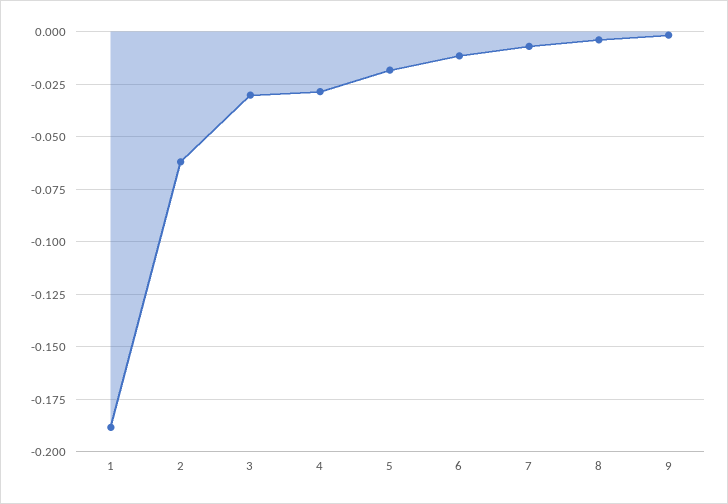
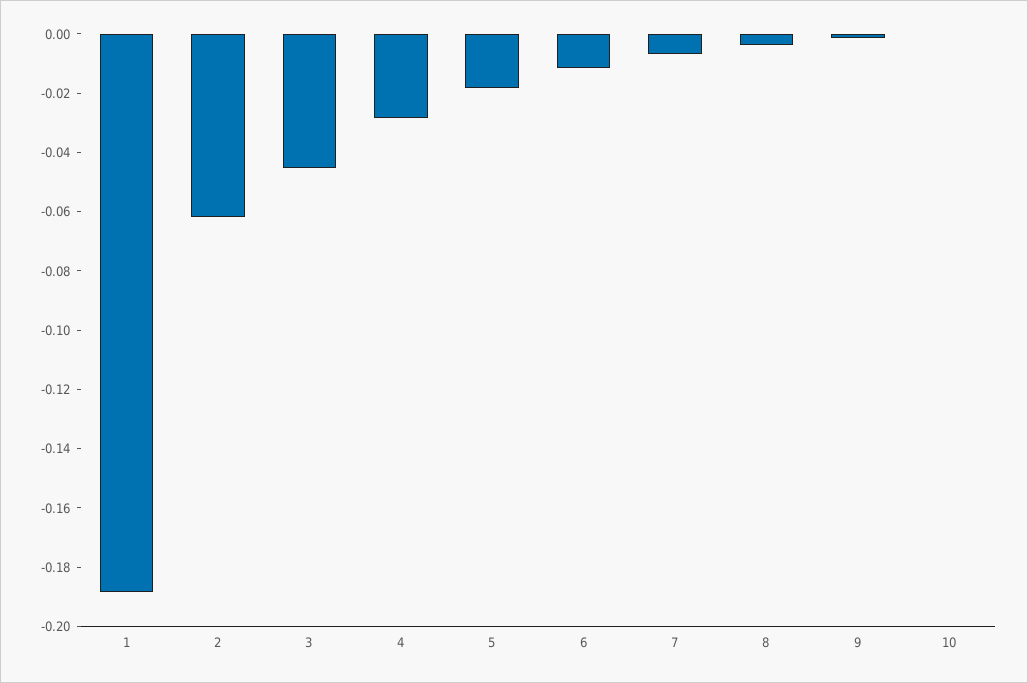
3: -0.03 -> -0.045
10: none -> 0

